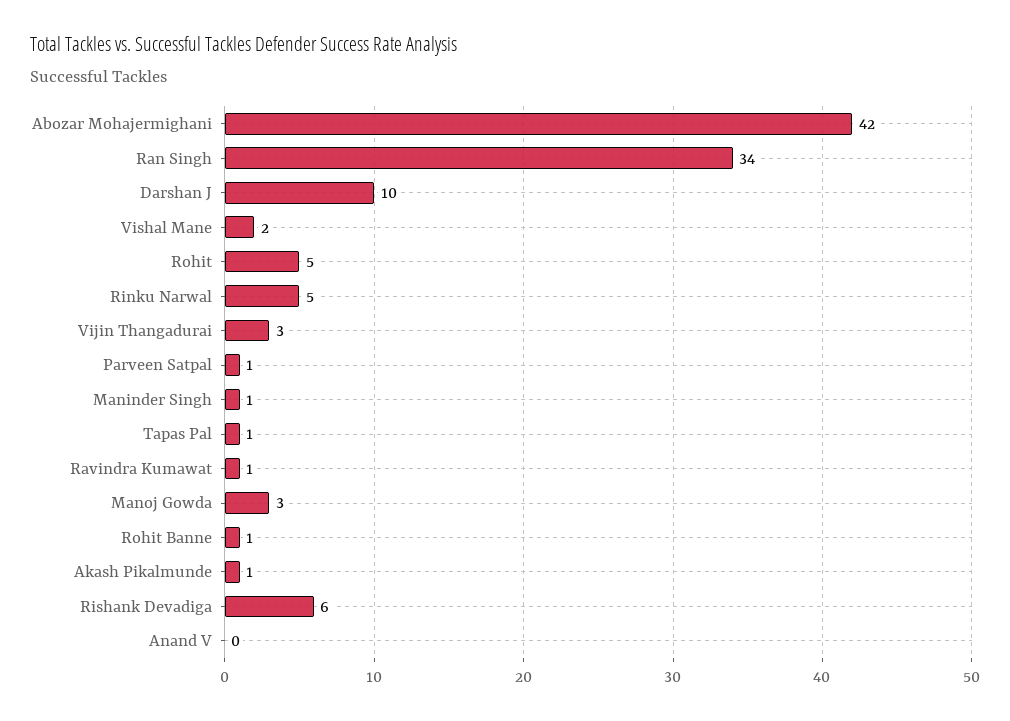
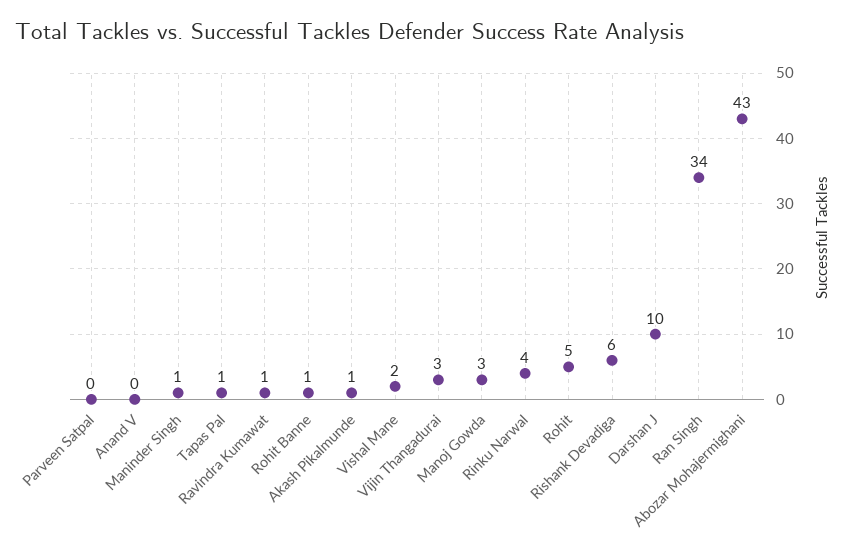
Abozar Mohajermighani: 42 -> 43
Rinku Narwal: 5 -> 4
Parveen Satpal: 1 -> 0

